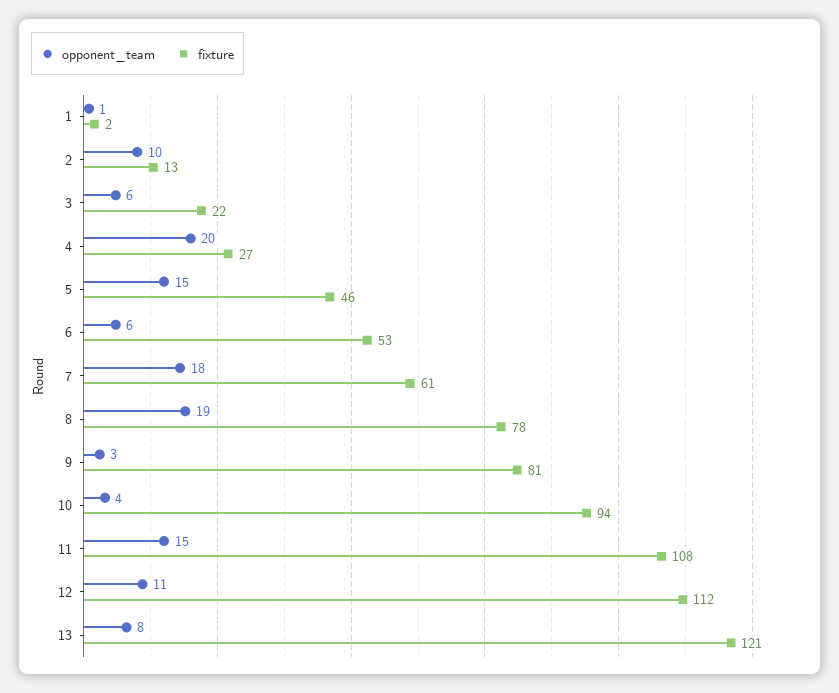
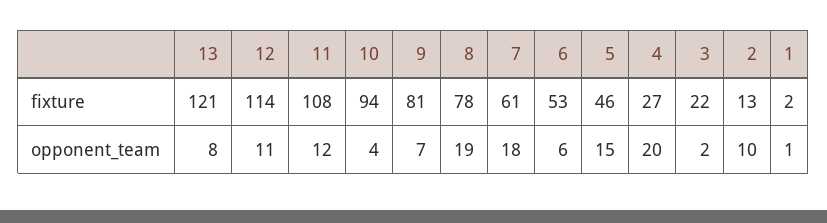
opponent_team, 3: 6 -> 2
opponent_team, 9: 3 -> 7
opponent_team, 11: 15 -> 12
fixture, 12: 112 -> 114

